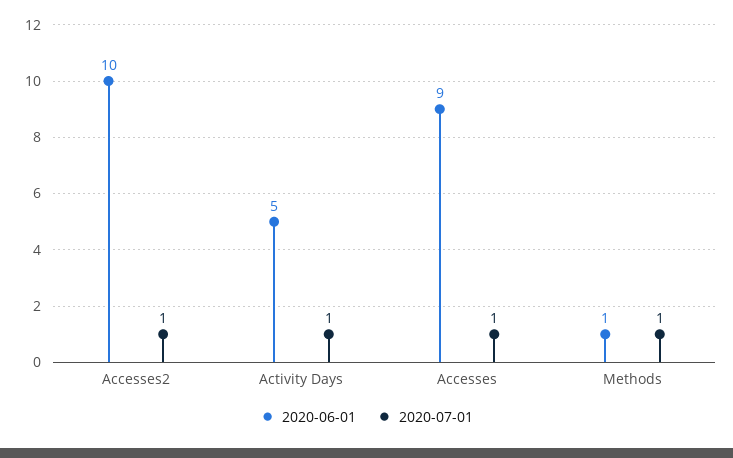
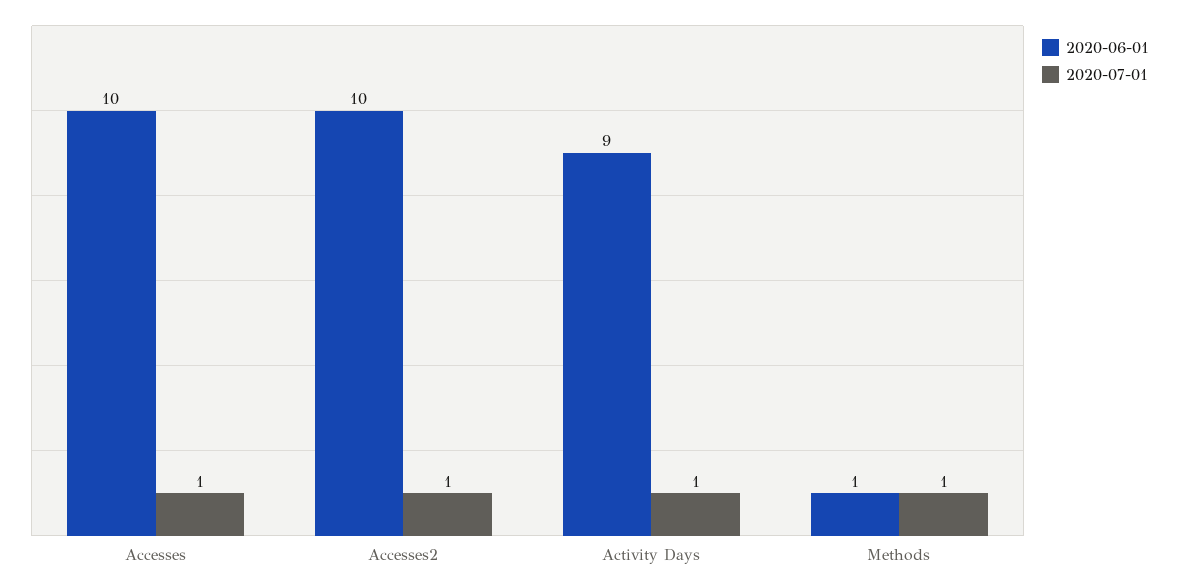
2020-06-01, Activity Days: 5 -> 9
2020-06-01, Accesses: 9 -> 10

